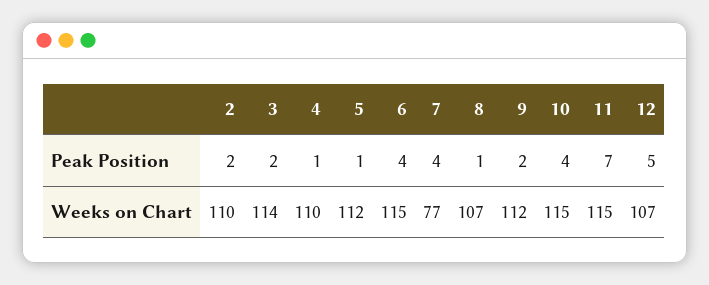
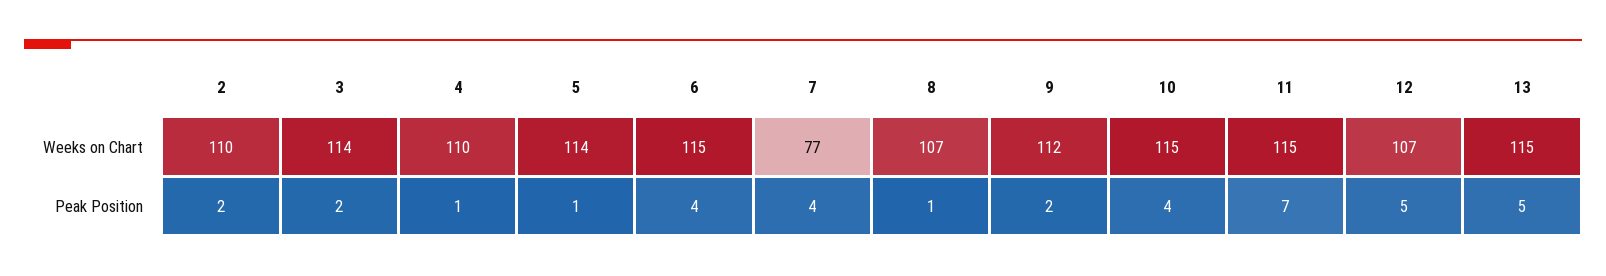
5, Weeks on Chart: 112 -> 114
13, Weeks on Chart: none -> 115
13, Peak Position: none -> 5

